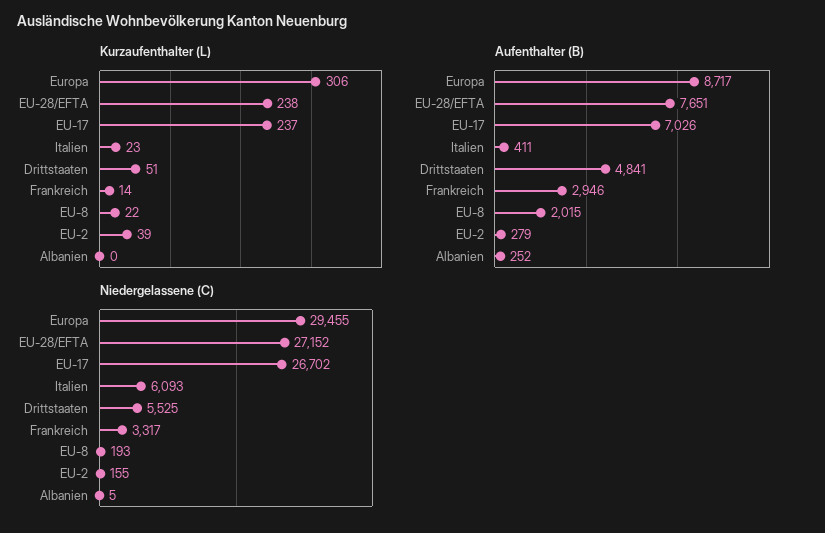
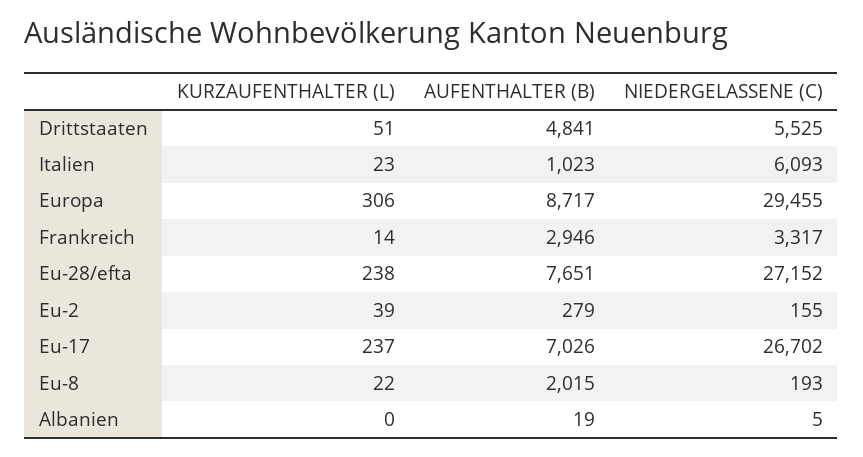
Aufenthalter (B), Italien: 411 -> 1023
Aufenthalter (B), Albanien: 252 -> 19

